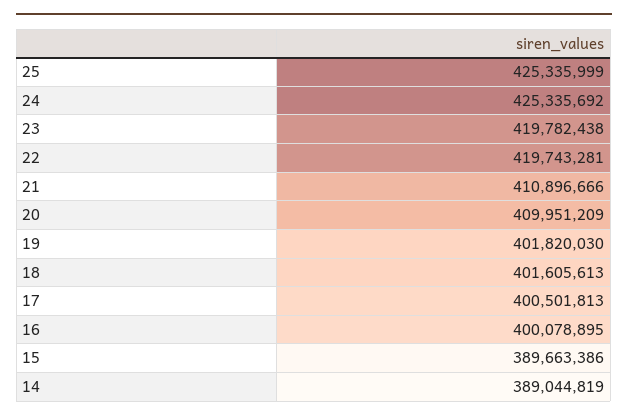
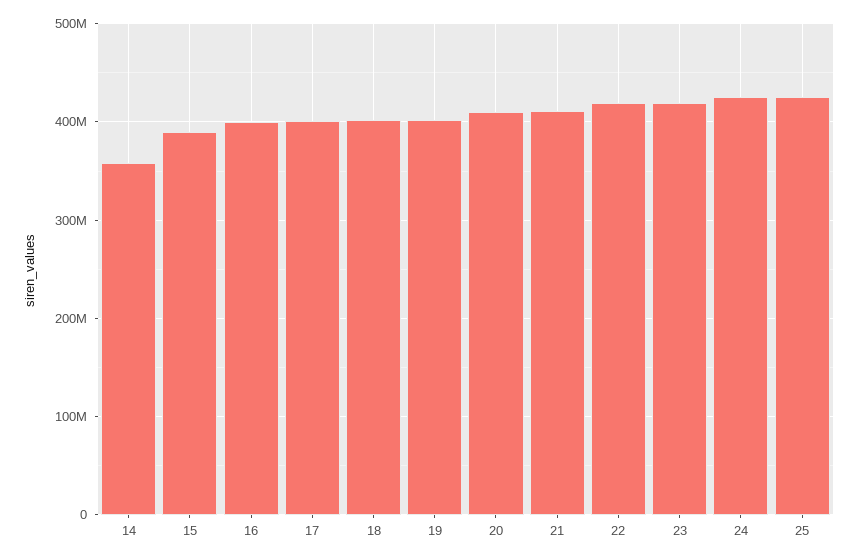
14: 389044819 -> 360000000

